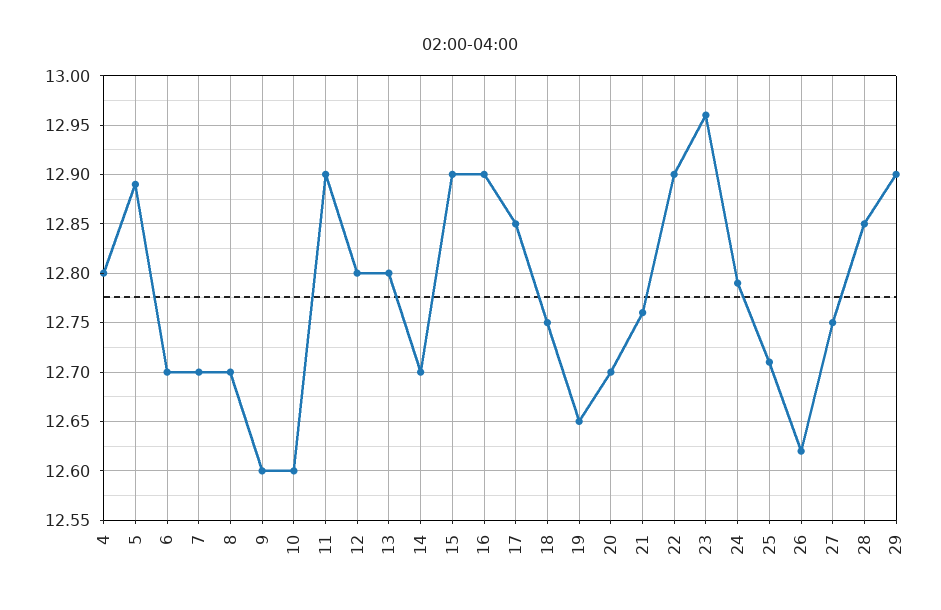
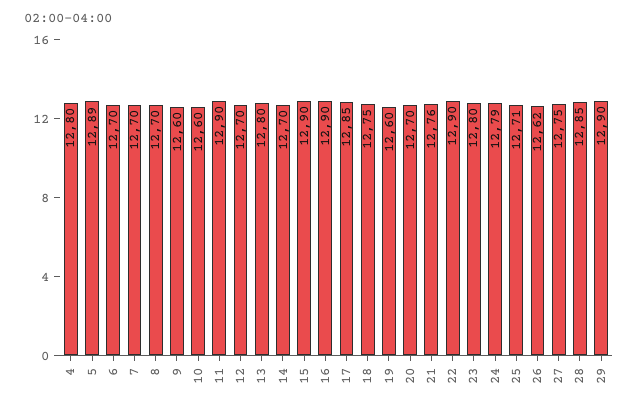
12: 12.8 -> 12.7
19: 12.65 -> 12.6
23: 12.96 -> 12.8

